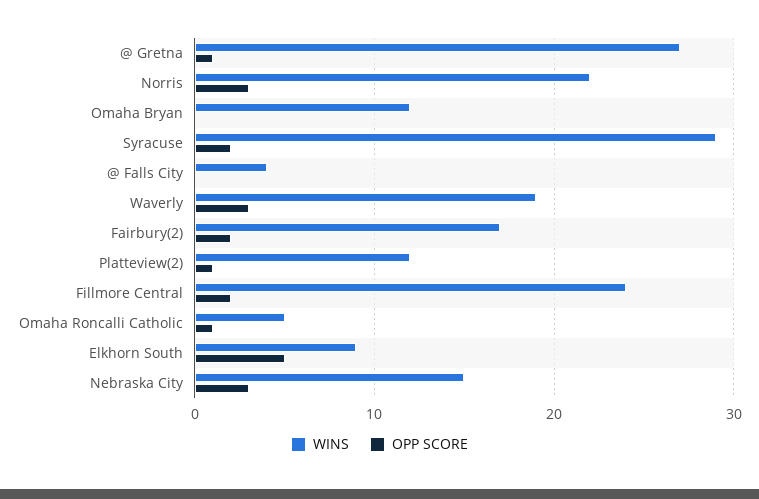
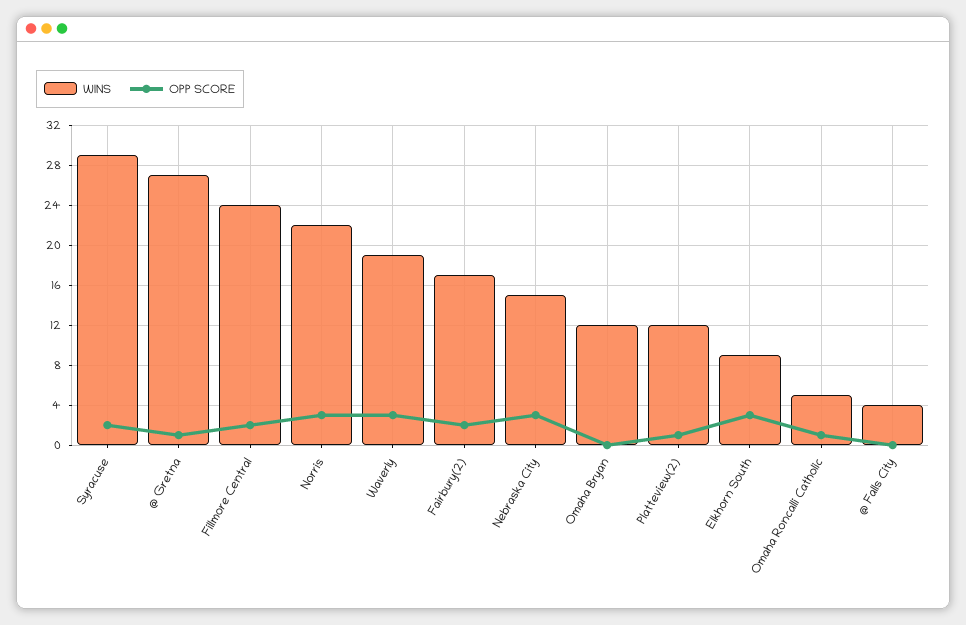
OPP SCORE, Elkhorn South: 5 -> 3

